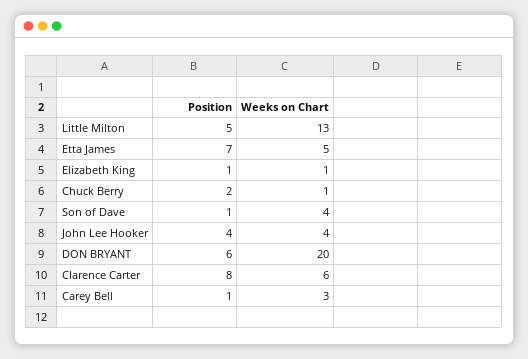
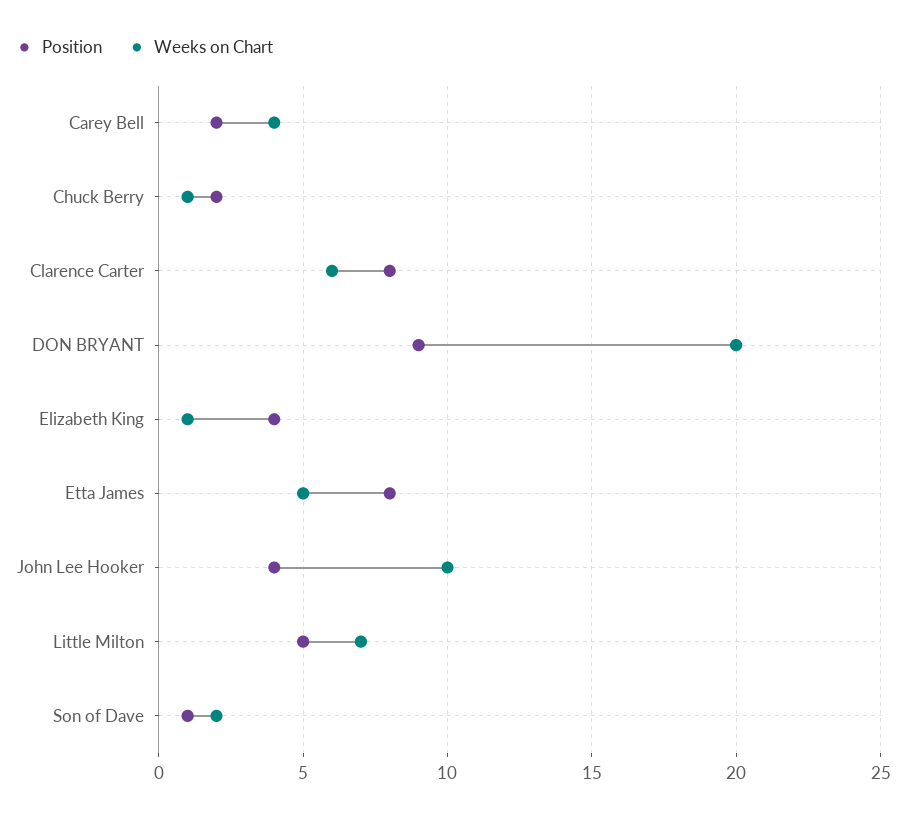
Weeks on Chart, Little Milton: 13 -> 7
Position, Etta James: 7 -> 8
Position, Elizabeth King: 1 -> 4
Weeks on Chart, Son of Dave: 4 -> 2
Weeks on Chart, John Lee Hooker: 4 -> 10
Position, DON BRYANT: 6 -> 9
Position, Carey Bell: 1 -> 2
Weeks on Chart, Carey Bell: 3 -> 4

